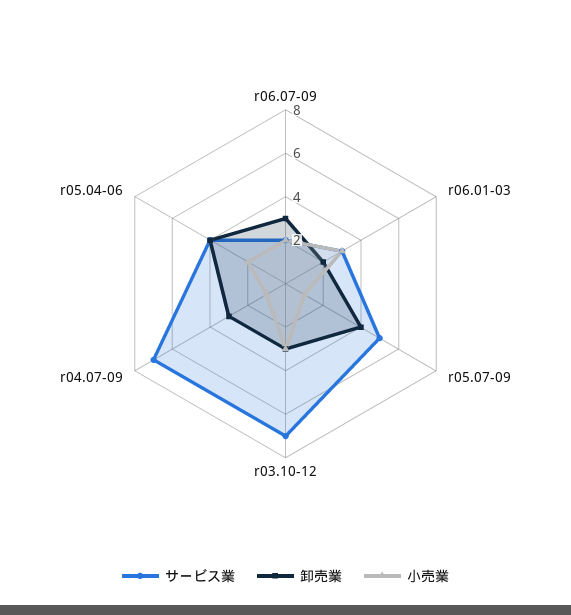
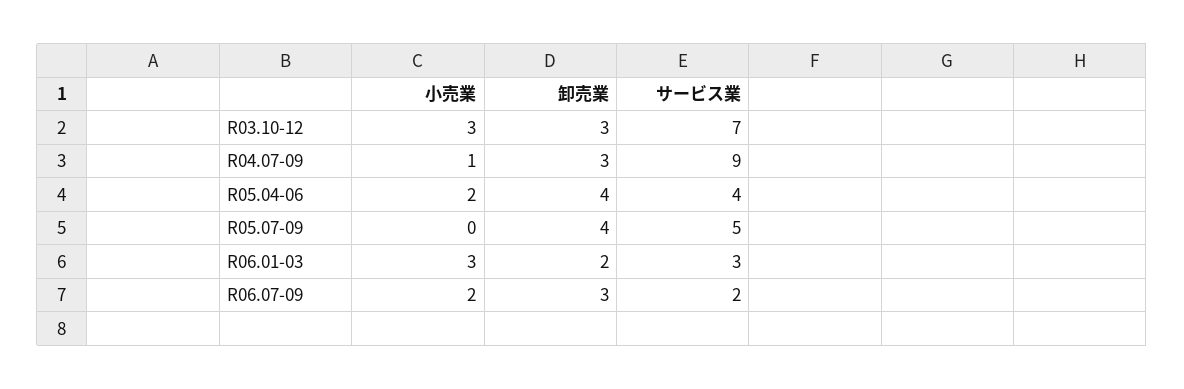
小売業, r05.07-09: 1 -> 0
サービス業, r04.07-09: 7 -> 9

